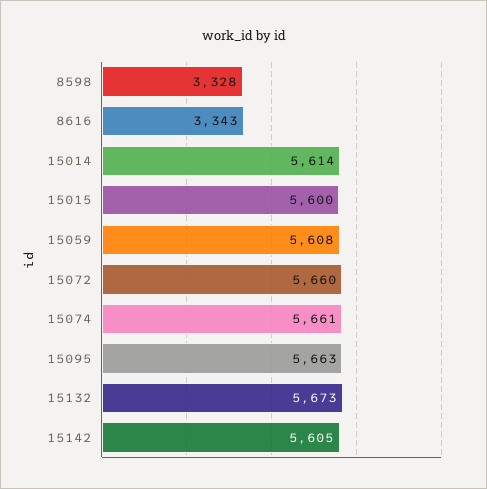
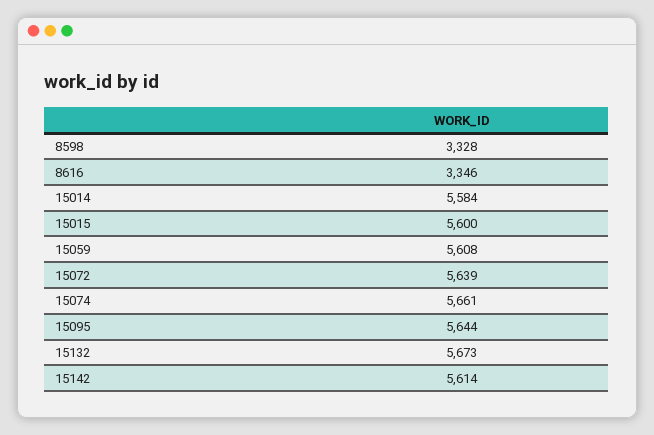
8616: 3343 -> 3346
15014: 5614 -> 5584
15072: 5660 -> 5639
15095: 5663 -> 5644
15142: 5605 -> 5614

